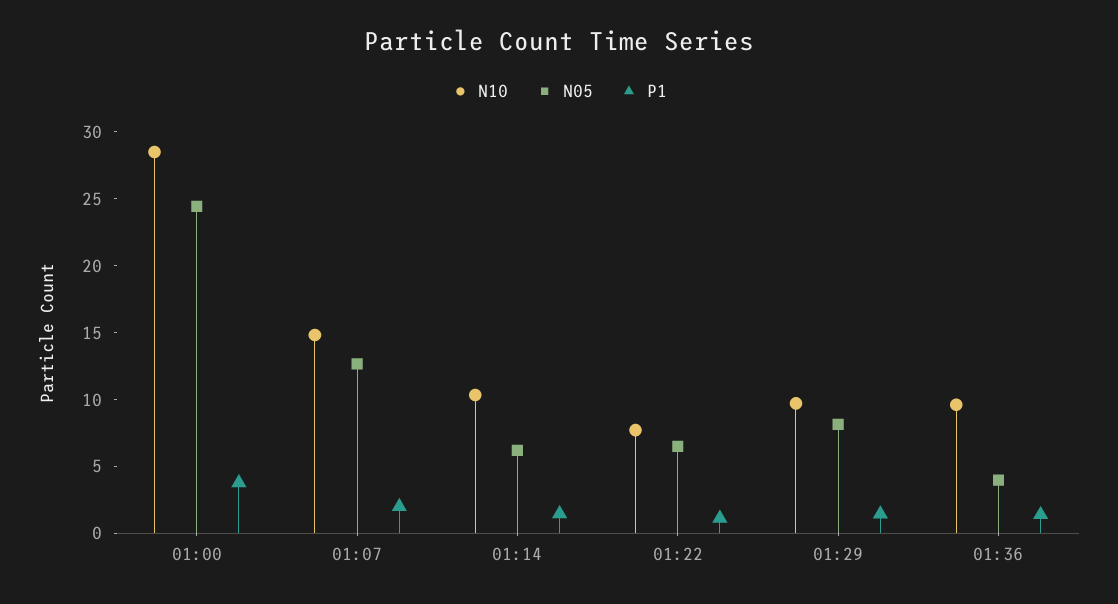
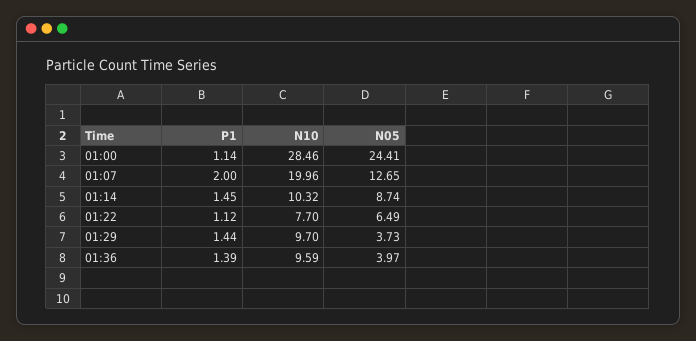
P1, 01:00: 4 -> 1.14
N10, 01:07: 15 -> 19.96
N05, 01:14: 6 -> 8.74
N05, 01:29: 8 -> 3.73

